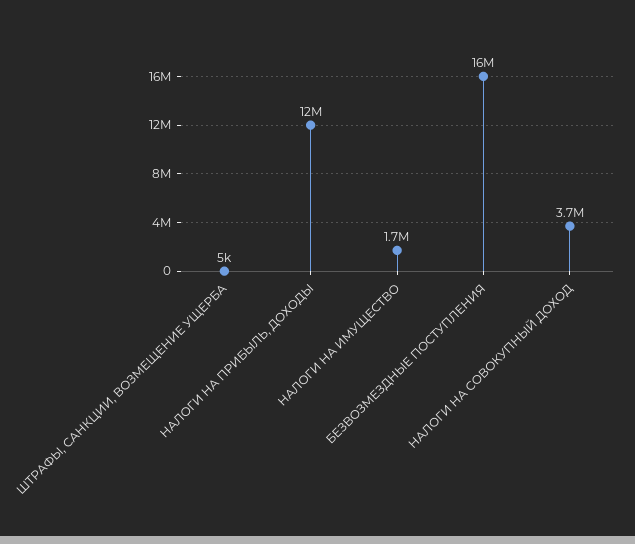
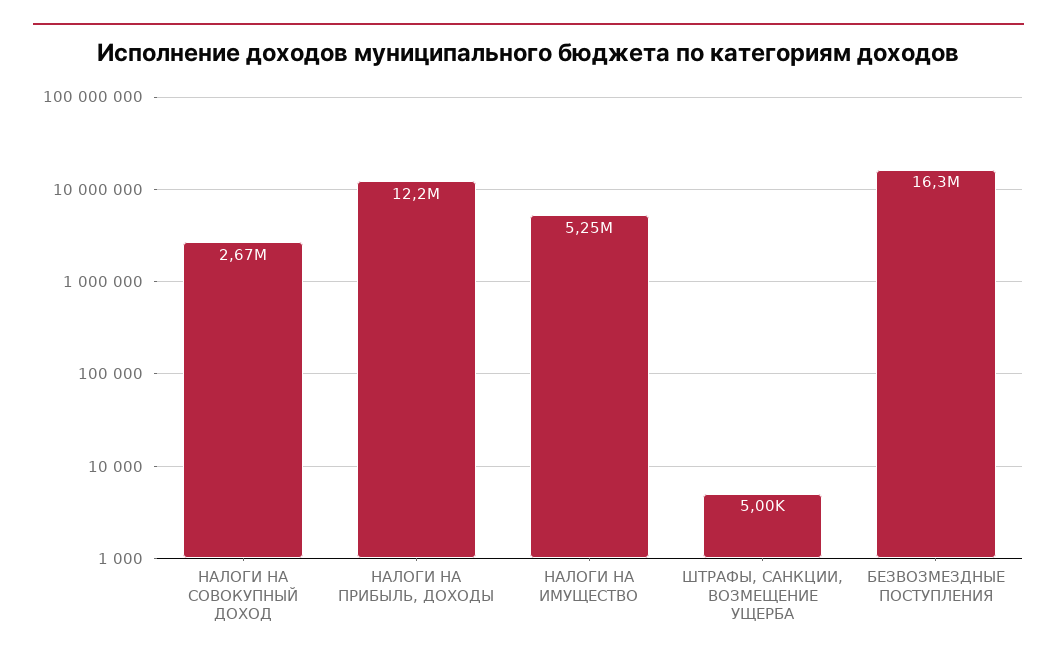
НАЛОГИ НА ИМУЩЕСТВО: 1700000 -> 5250000
НАЛОГИ НА СОВОКУПНЫЙ ДОХОД: 3700000 -> 2670000

